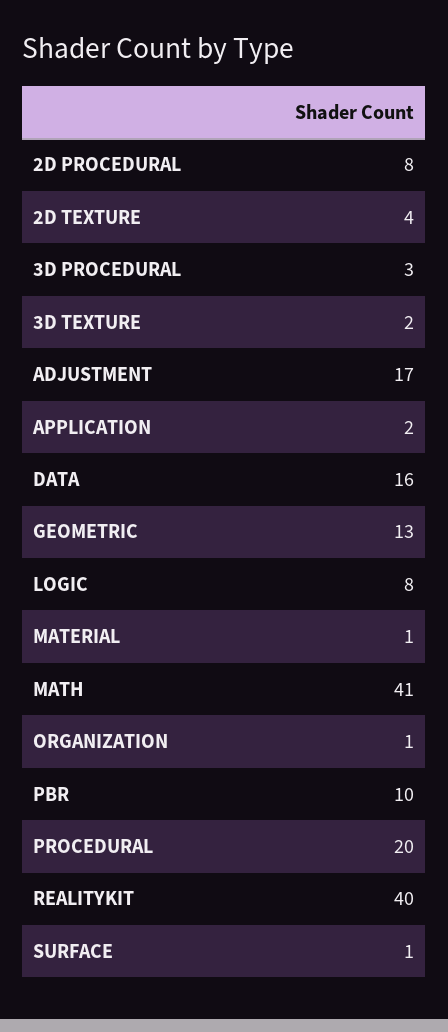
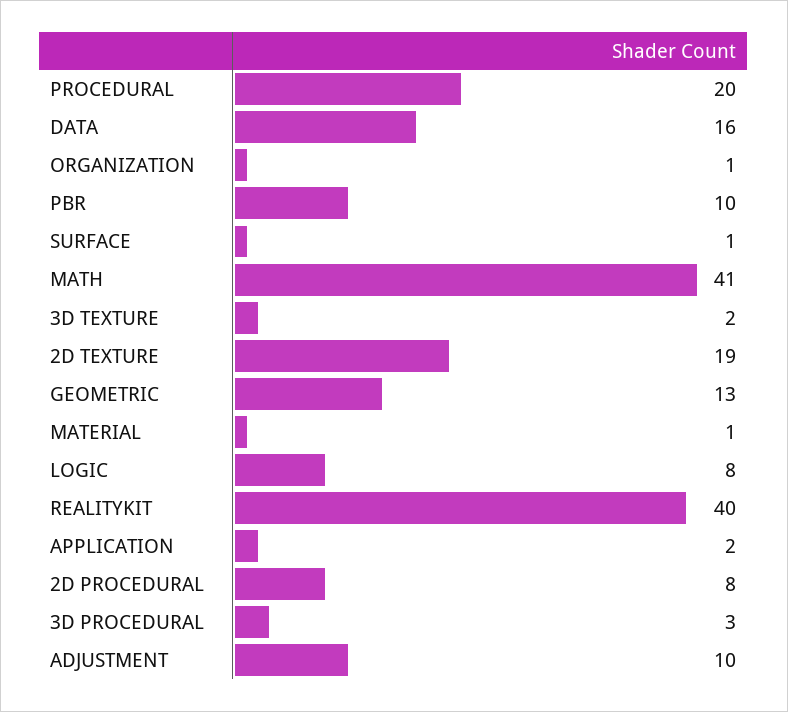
2D TEXTURE: 4 -> 19
ADJUSTMENT: 17 -> 10

